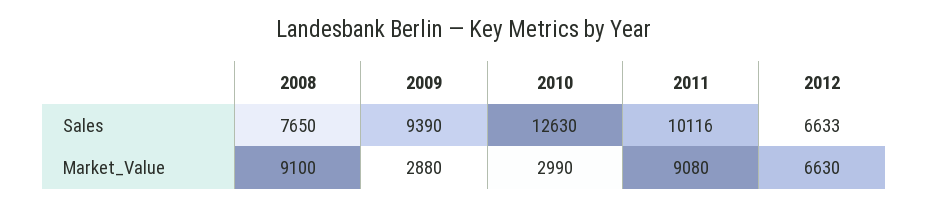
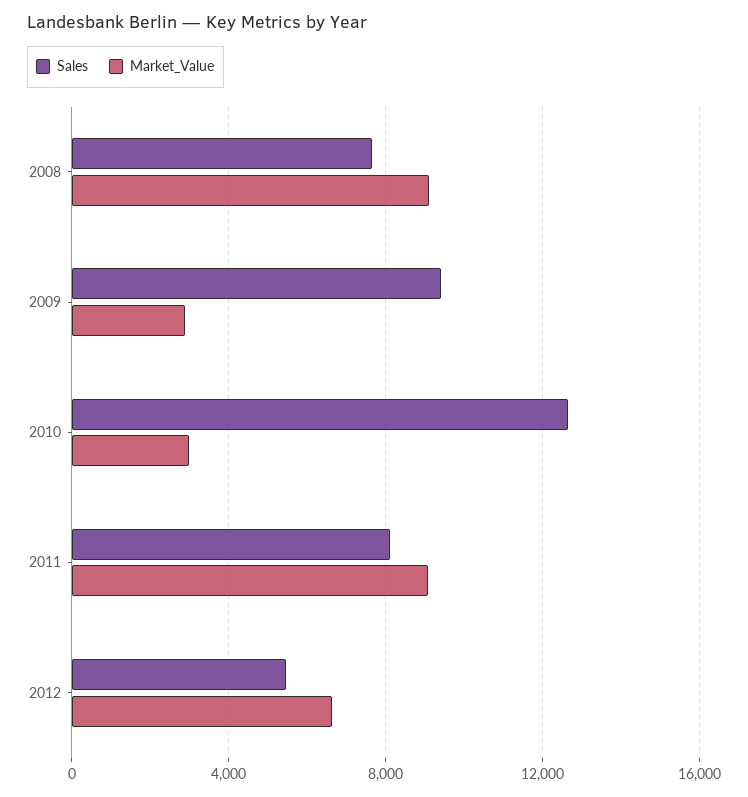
Sales, 2011: 10116 -> 8000
Sales, 2012: 6633 -> 5500

